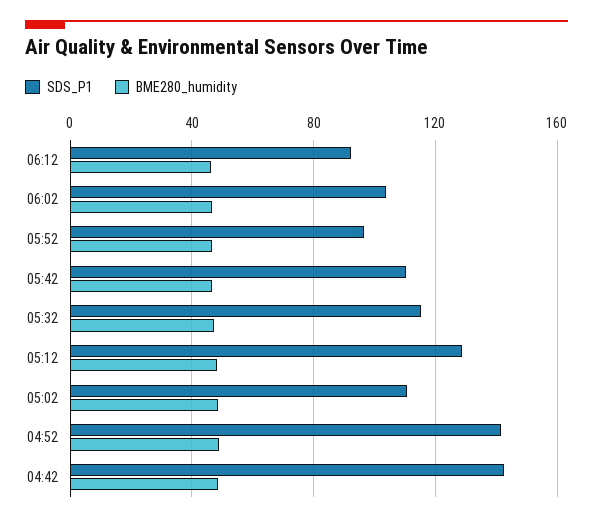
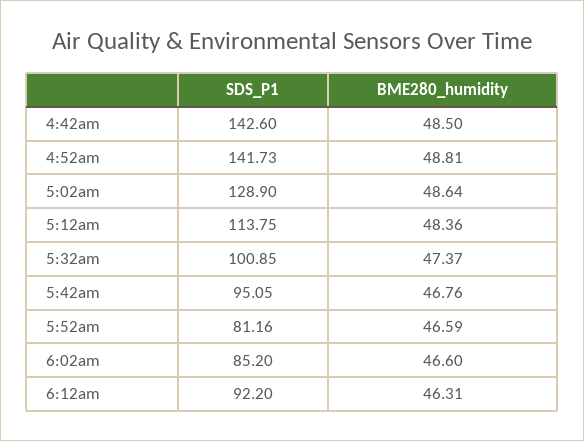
SDS_P1, 06:02: 105 -> 85.2
SDS_P1, 05:52: 95 -> 81.16
SDS_P1, 05:42: 110 -> 95.05
SDS_P1, 05:32: 115 -> 100.85
SDS_P1, 05:12: 130 -> 113.75
SDS_P1, 05:02: 110 -> 128.9

